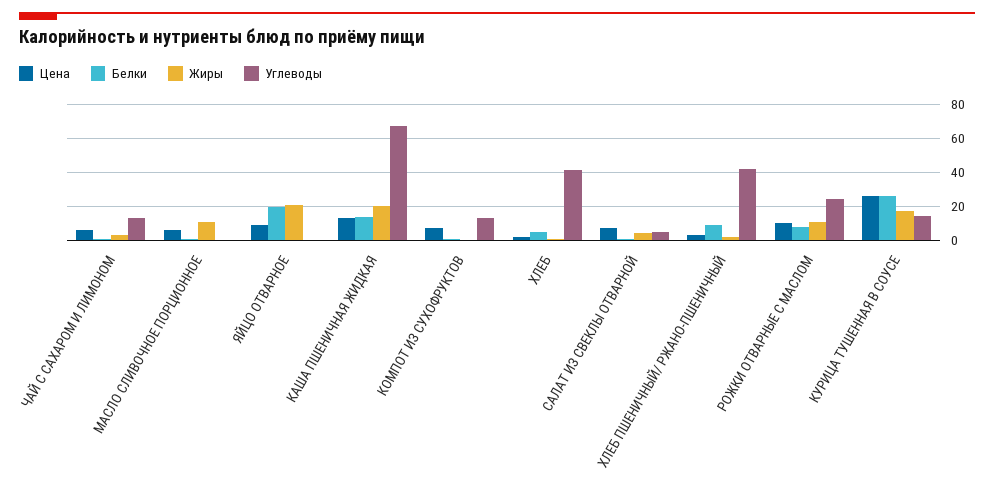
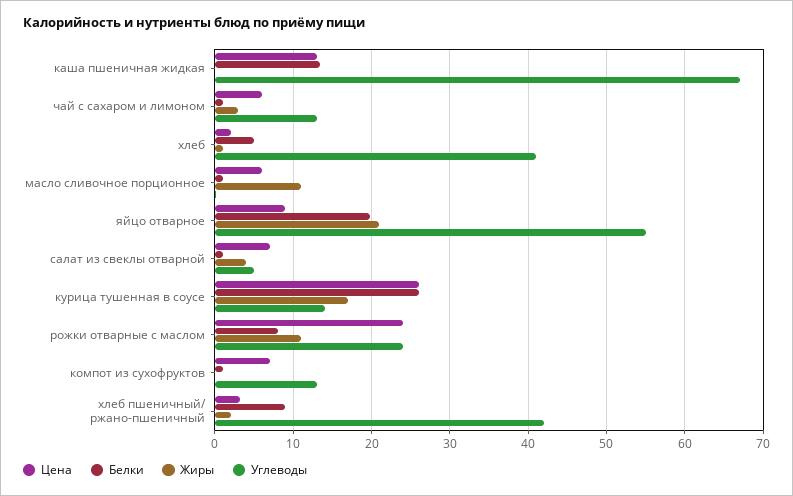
Углеводы, ЯЙЦО ОТВАРНОЕ: 0 -> 55
Жиры, КАША ПШЕНИЧНАЯ ЖИДКАЯ: 20 -> 0
Цена, РОЖКИ ОТВАРНЫЕ С МАСЛОМ: 10 -> 24

